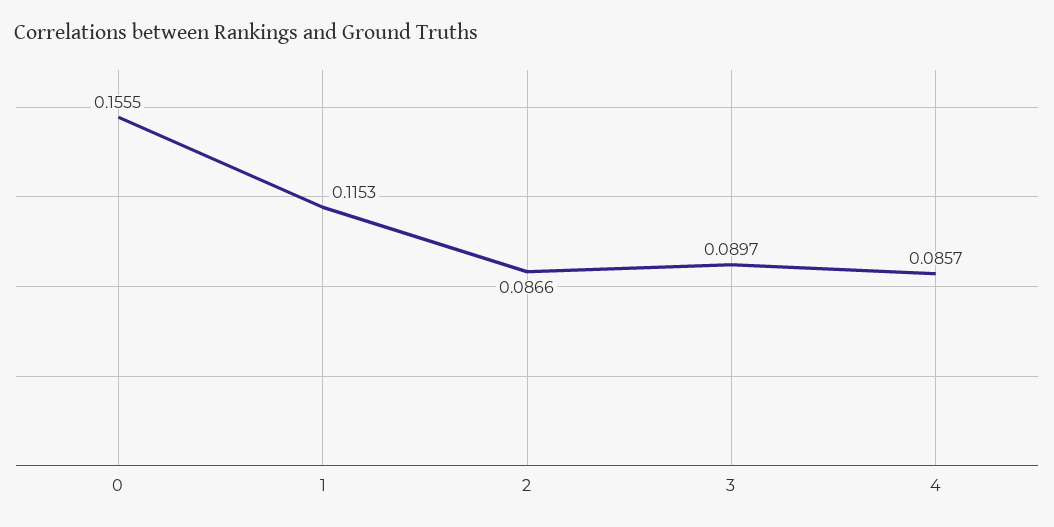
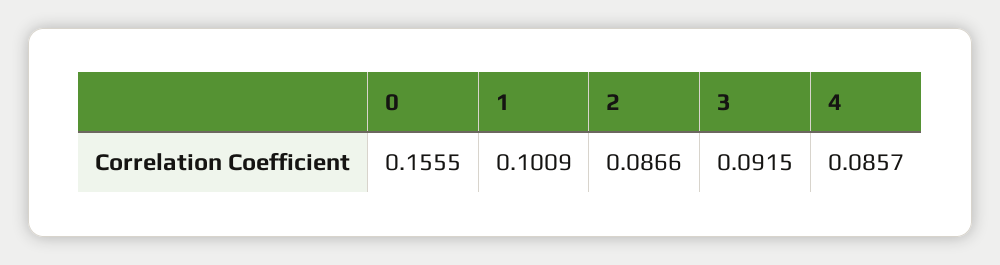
1: 0.1153 -> 0.1009
3: 0.0897 -> 0.0915

